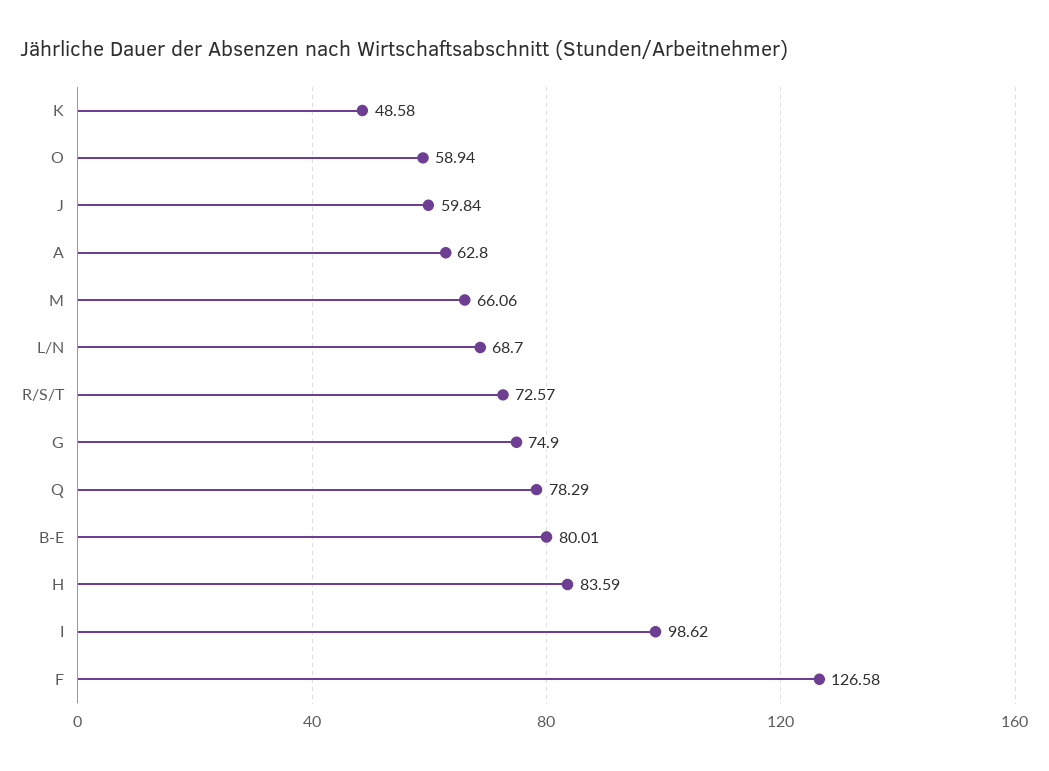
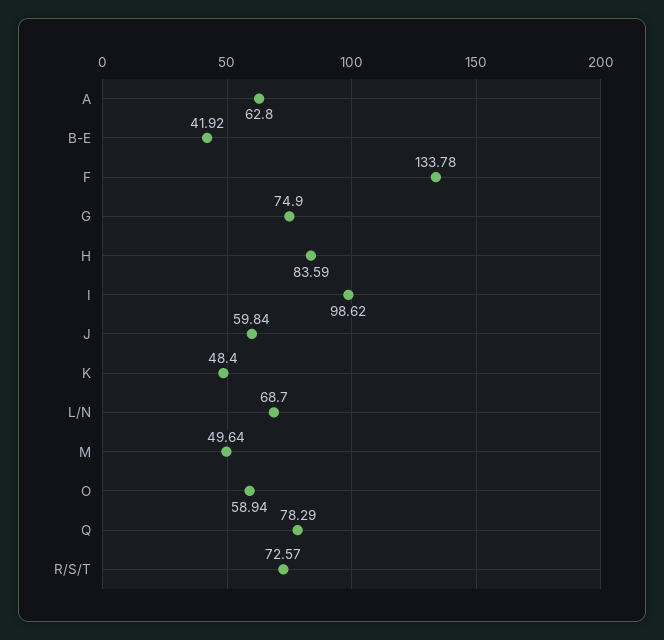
K: 48.58 -> 48.4
M: 66.06 -> 49.64
B-E: 80.01 -> 41.92
F: 126.58 -> 133.78

